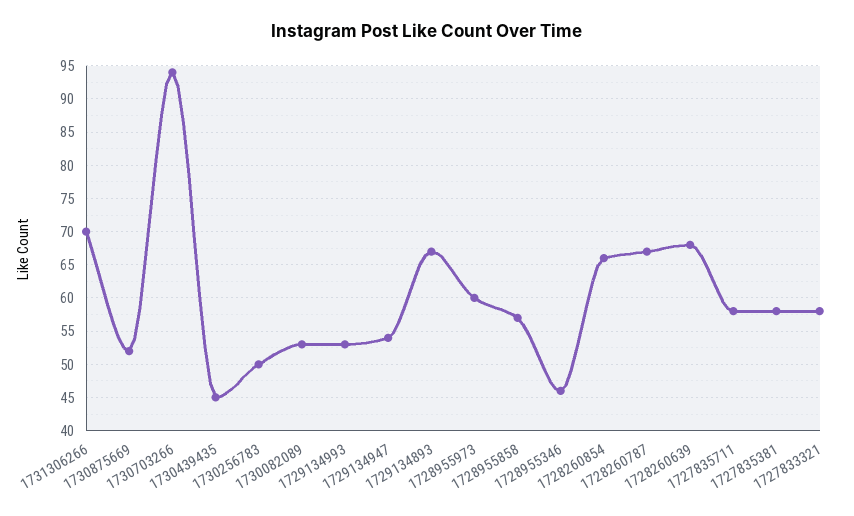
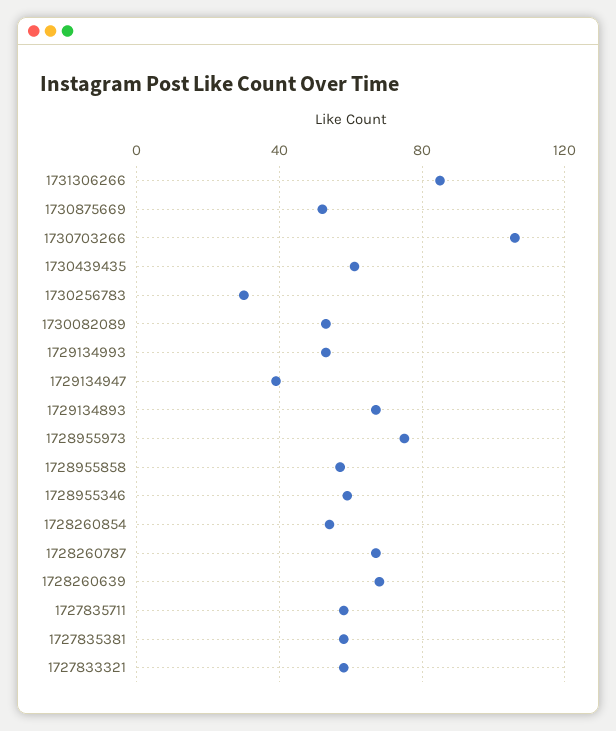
1731306266: 70 -> 85
1730703266: 94 -> 105
1730439435: 45 -> 60
1730256783: 50 -> 30
1729134947: 54 -> 40
1728955973: 60 -> 75
1728955346: 46 -> 60
1728260854: 66 -> 55

